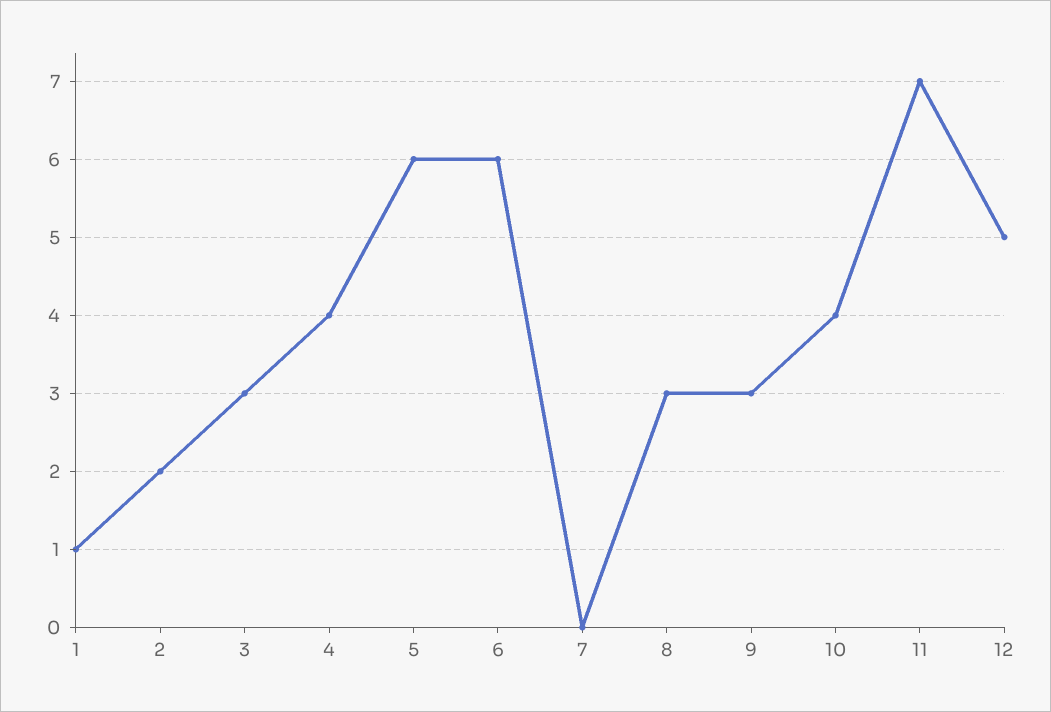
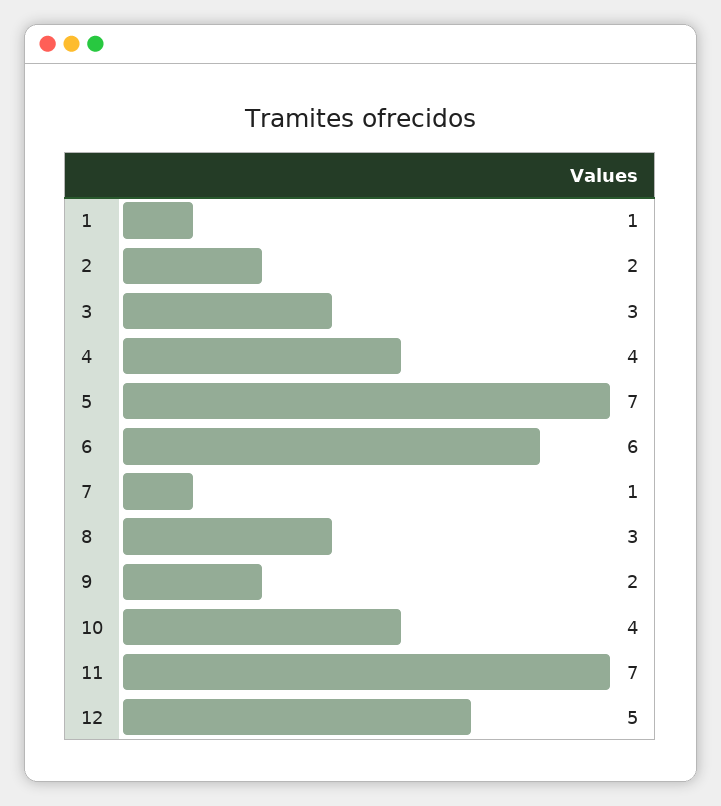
5: 6 -> 7
7: 0 -> 1
9: 3 -> 2

